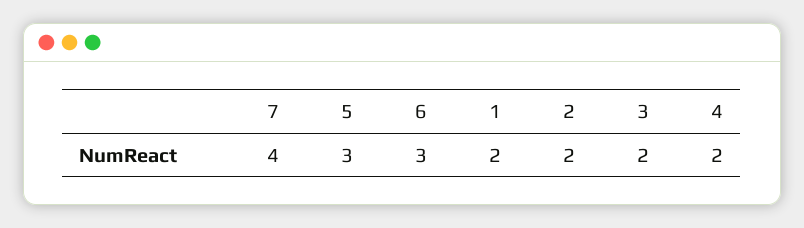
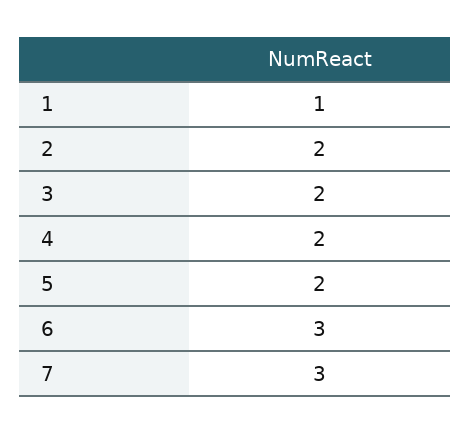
7: 4 -> 3
5: 3 -> 2
1: 2 -> 1

